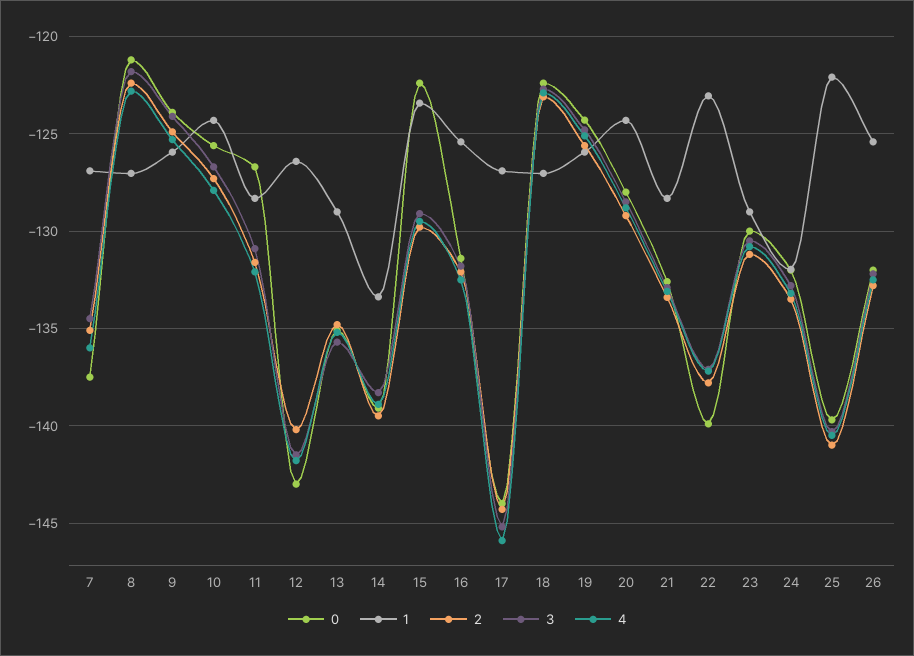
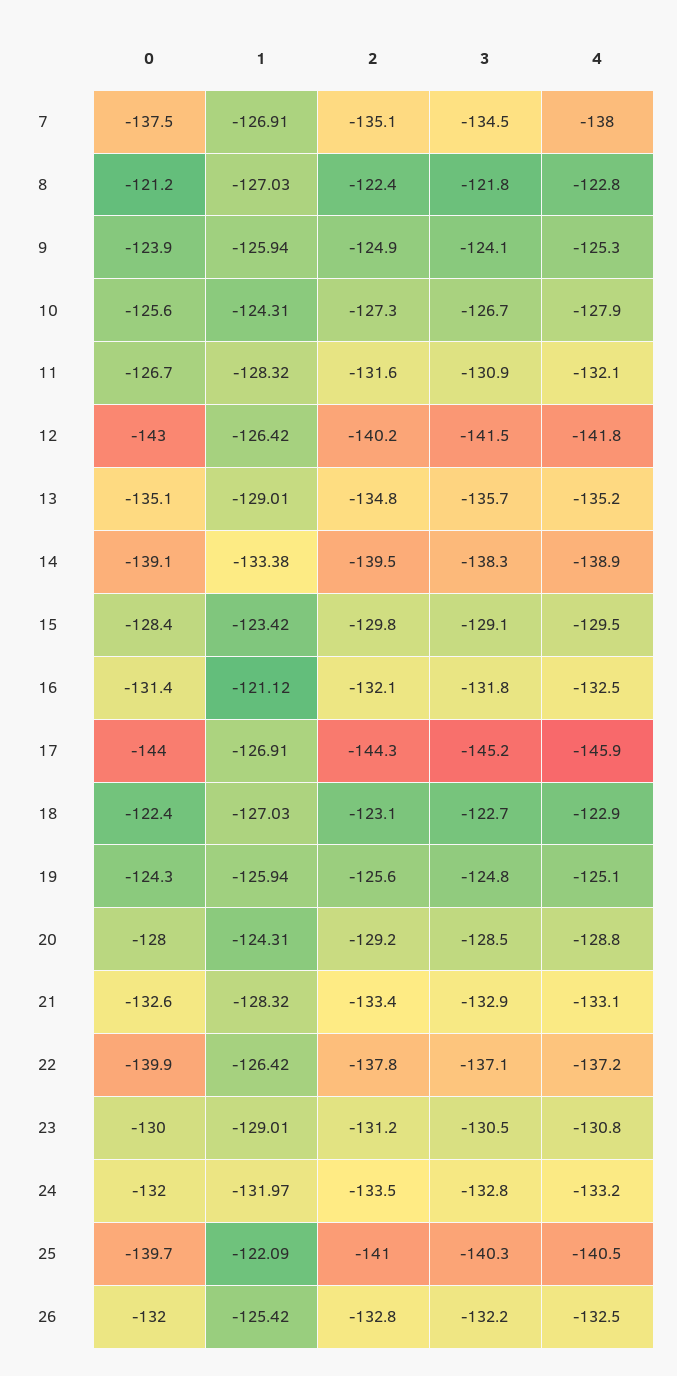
4, 7: -136 -> -138
0, 15: -122.5 -> -128.4
1, 16: -125.5 -> -121.12
1, 22: -123 -> -126.42

